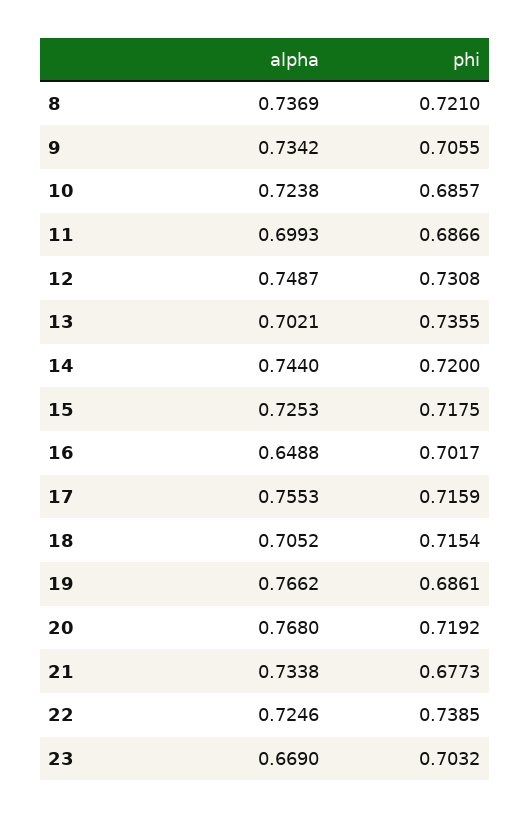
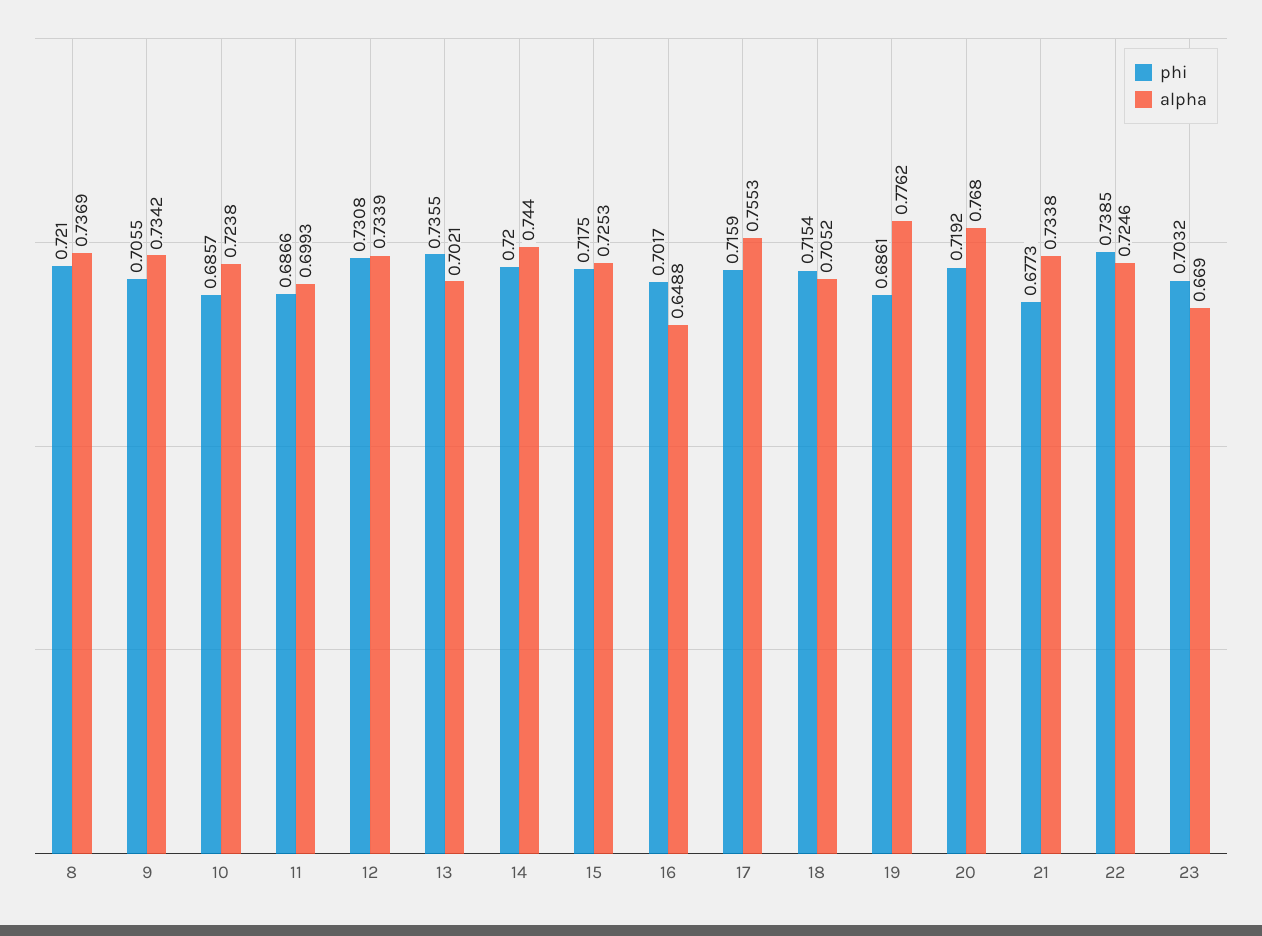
alpha, 12: 0.7487 -> 0.7339
alpha, 19: 0.7662 -> 0.7762

